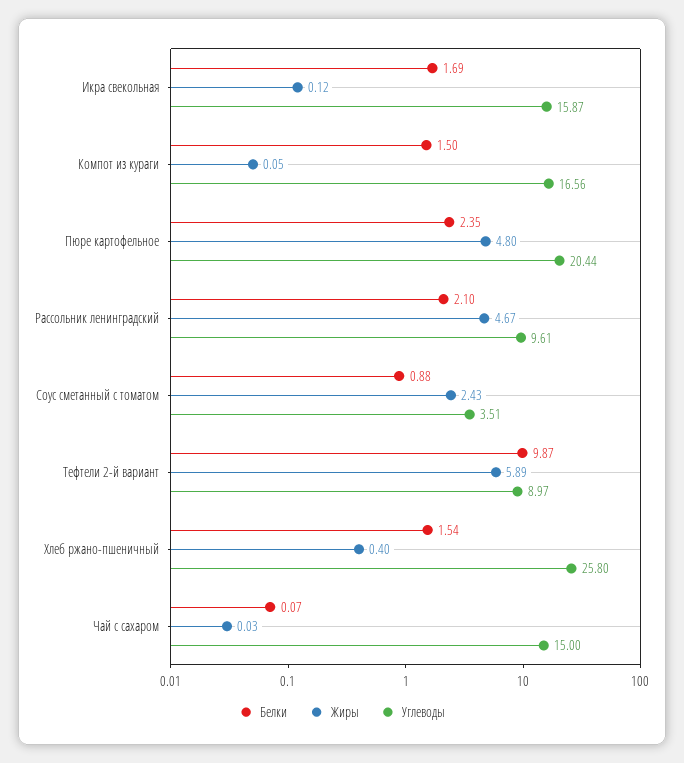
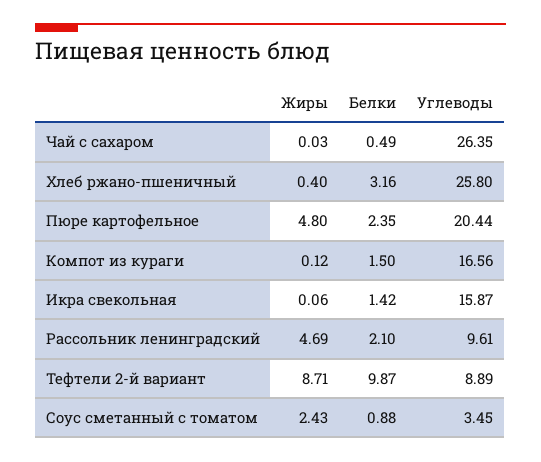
Белки, Икра свекольная: 1.69 -> 1.42
Жиры, Икра свекольная: 0.12 -> 0.06
Жиры, Компот из кураги: 0.05 -> 0.12
Жиры, Рассольник ленинградский: 4.67 -> 4.69
Углеводы, Соус сметанный с томатом: 3.51 -> 3.45
Жиры, Тефтели 2-й вариант: 5.89 -> 8.71
Углеводы, Тефтели 2-й вариант: 8.97 -> 8.89
Белки, Хлеб ржано-пшеничный: 1.54 -> 3.16
Белки, Чай с сахаром: 0.07 -> 0.49
Углеводы, Чай с сахаром: 15 -> 26.35

